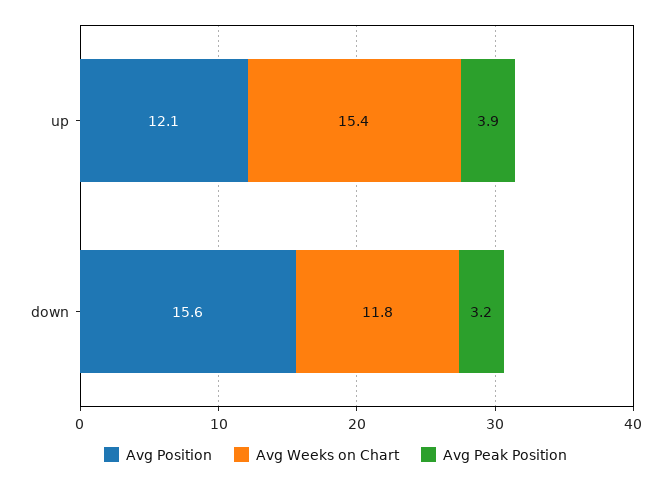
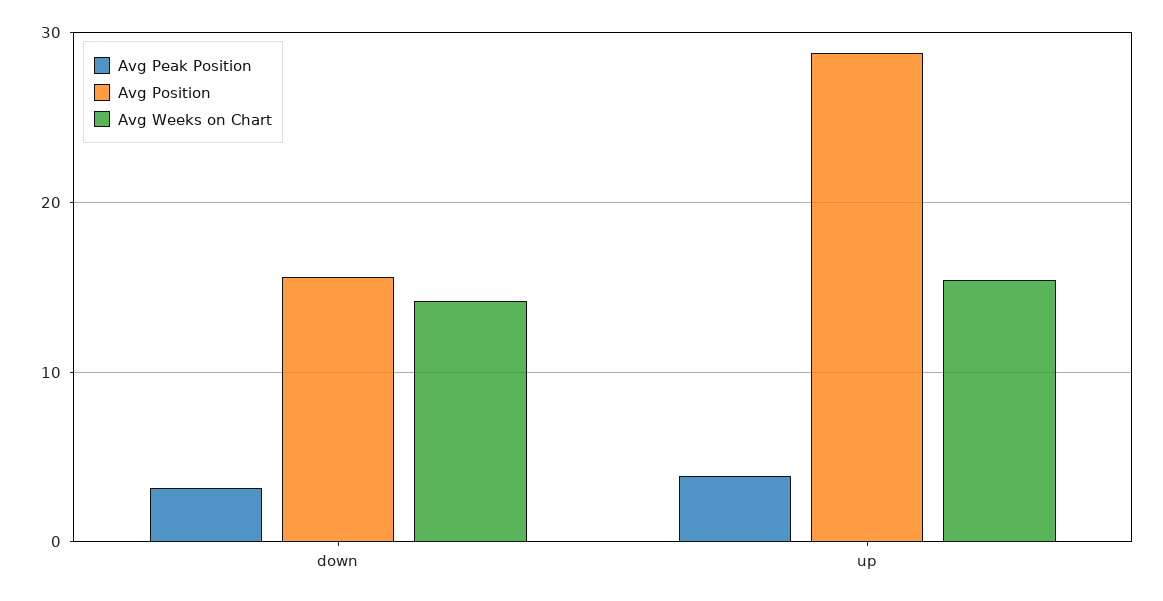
Avg Position, up: 12.1 -> 29
Avg Weeks on Chart, down: 11.8 -> 14

